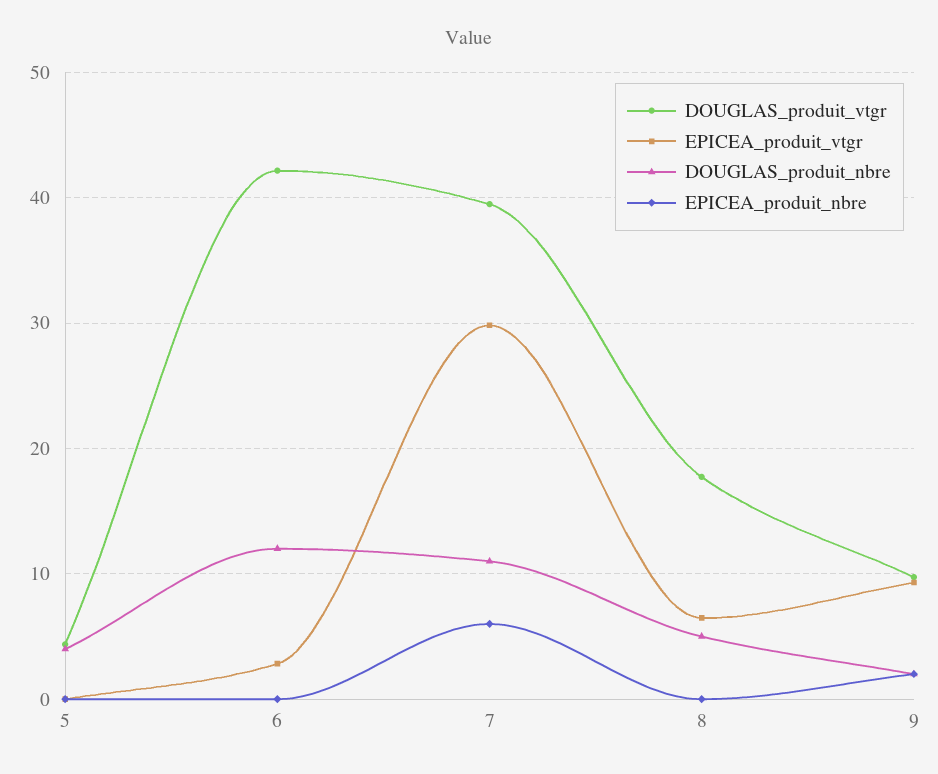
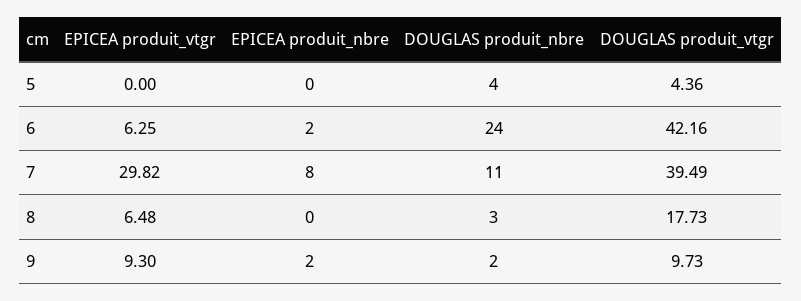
EPICEA_produit_vtgr, 6: 3 -> 6.25
DOUGLAS_produit_nbre, 6: 12 -> 24
EPICEA_produit_nbre, 6: 0 -> 2
EPICEA_produit_nbre, 7: 6 -> 8
DOUGLAS_produit_nbre, 8: 5 -> 3

